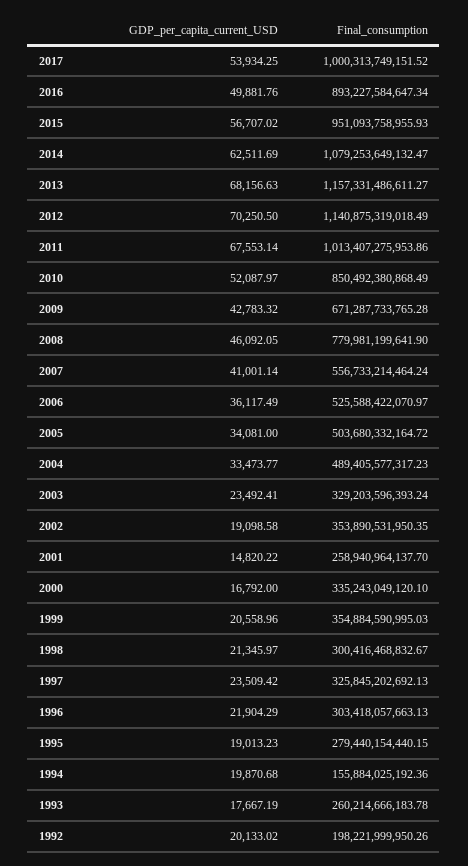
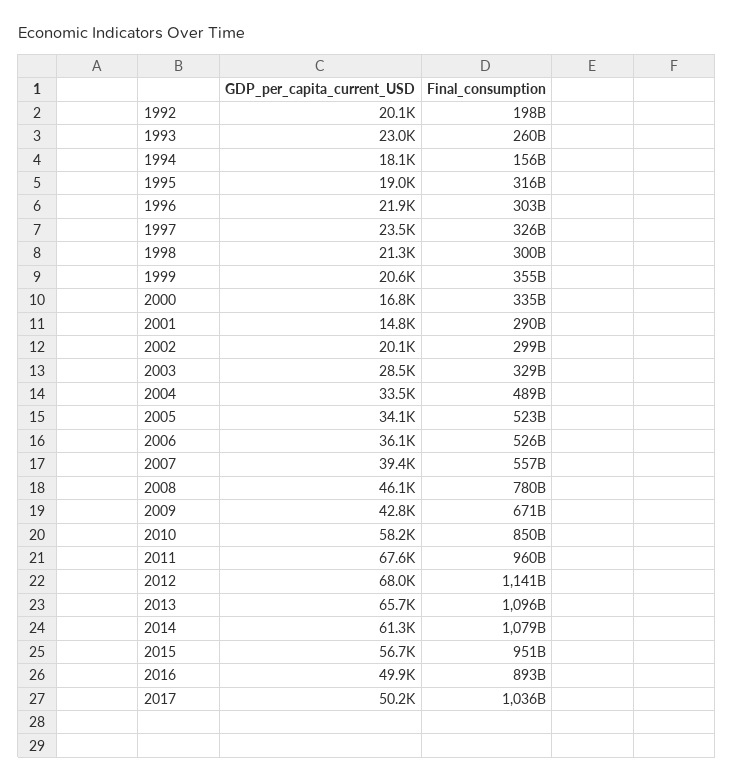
GDP_per_capita_current_USD, 2017: 53934.25 -> 50200
Final_consumption, 2017: 1000313749151.52 -> 1036000000000
GDP_per_capita_current_USD, 2014: 62511.69 -> 61300
GDP_per_capita_current_USD, 2013: 68156.63 -> 65700
Final_consumption, 2013: 1157331486611.27 -> 1096000000000
GDP_per_capita_current_USD, 2012: 70250.5 -> 68000
Final_consumption, 2011: 1013407275953.86 -> 960000000000
GDP_per_capita_current_USD, 2010: 52087.97 -> 58200
GDP_per_capita_current_USD, 2007: 41001.14 -> 39400
Final_consumption, 2005: 503680332164.72 -> 523000000000
GDP_per_capita_current_USD, 2003: 23492.41 -> 28500
GDP_per_capita_current_USD, 2002: 19098.58 -> 20100
Final_consumption, 2002: 353890531950.35 -> 299000000000
Final_consumption, 2001: 258940964137.7 -> 290000000000
Final_consumption, 1995: 279440154440.15 -> 316000000000
GDP_per_capita_current_USD, 1994: 19870.68 -> 18100
GDP_per_capita_current_USD, 1993: 17667.19 -> 23000

